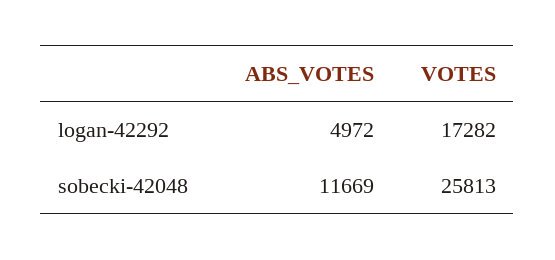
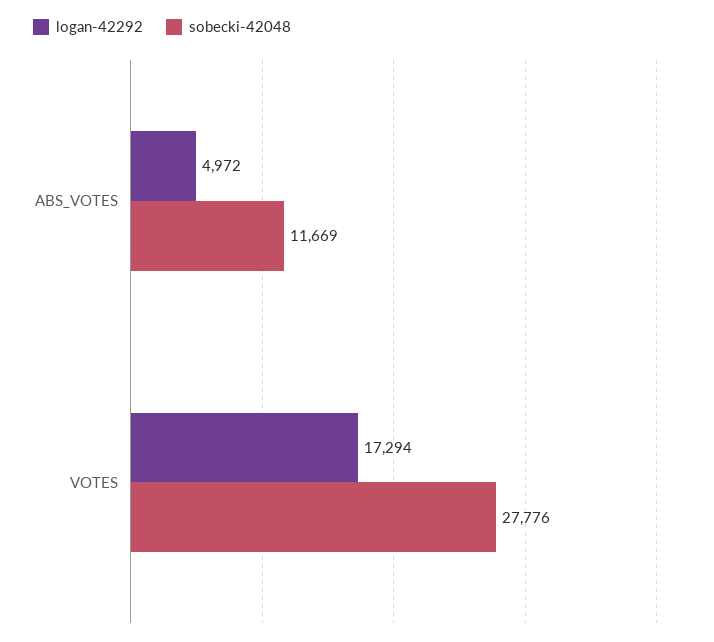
logan-42292, VOTES: 17282 -> 17294
sobecki-42048, VOTES: 25813 -> 27776

